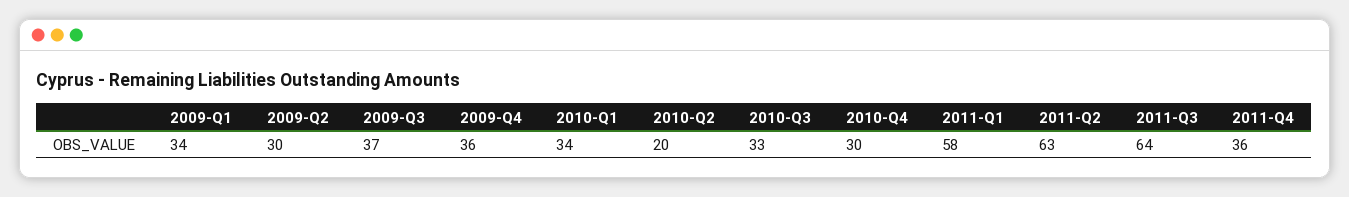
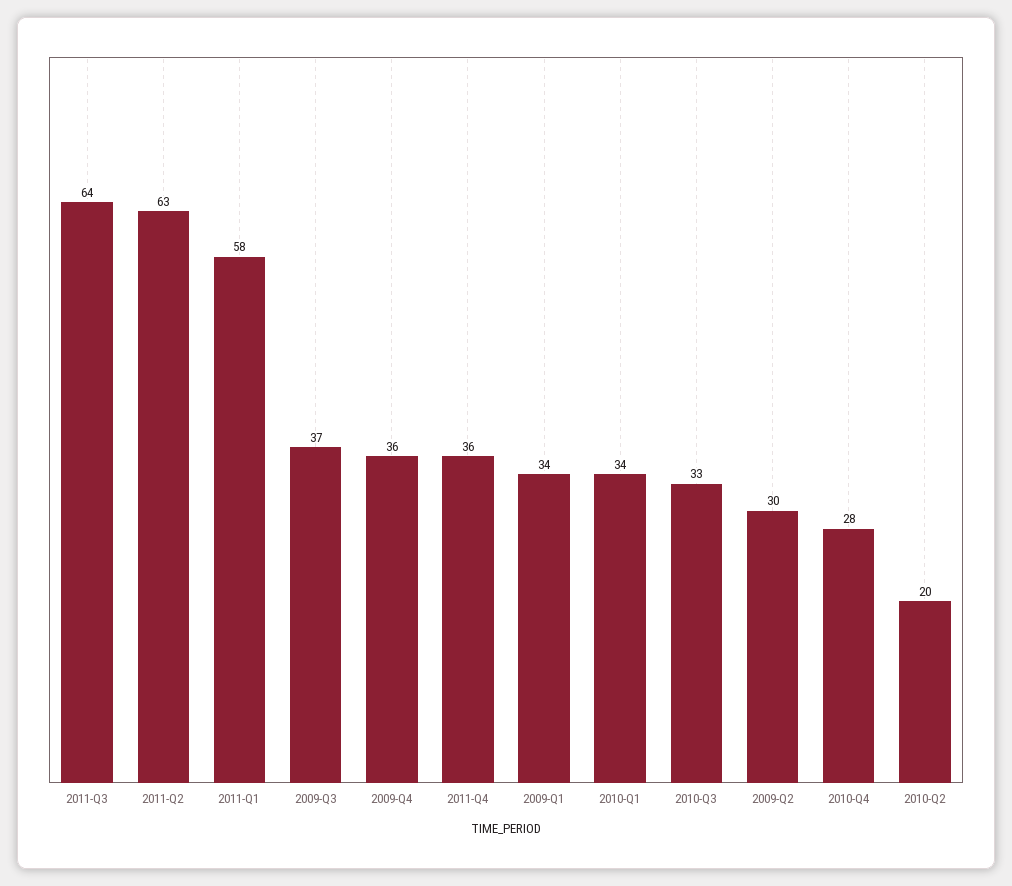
2010-Q4: 30 -> 28

